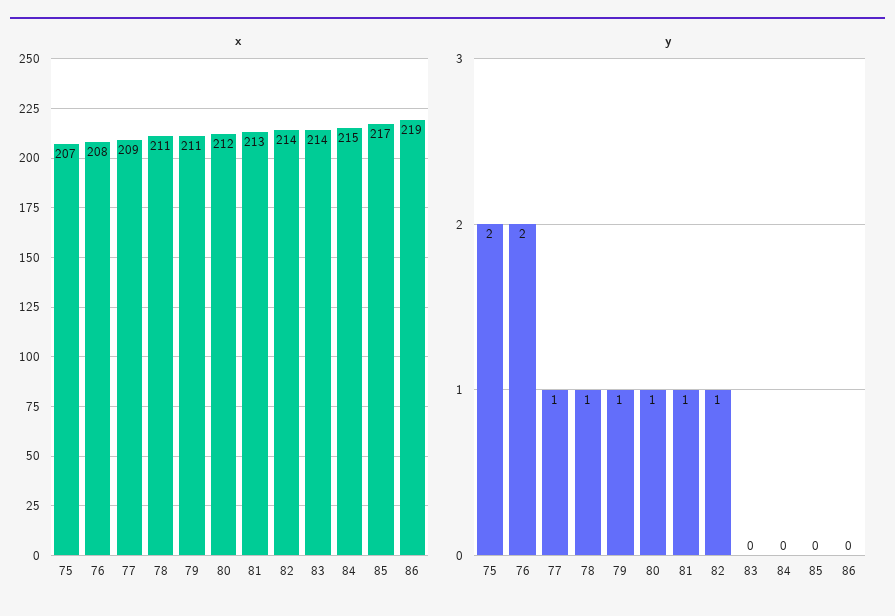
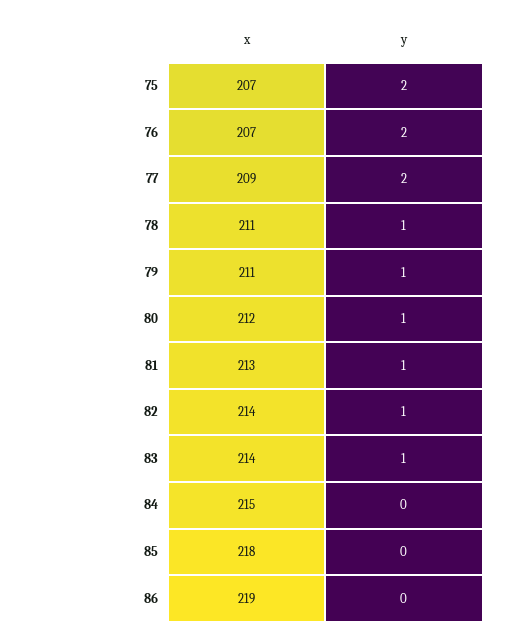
x, 76: 208 -> 207
x, 85: 217 -> 218
y, 77: 1 -> 2
y, 83: 0 -> 1

